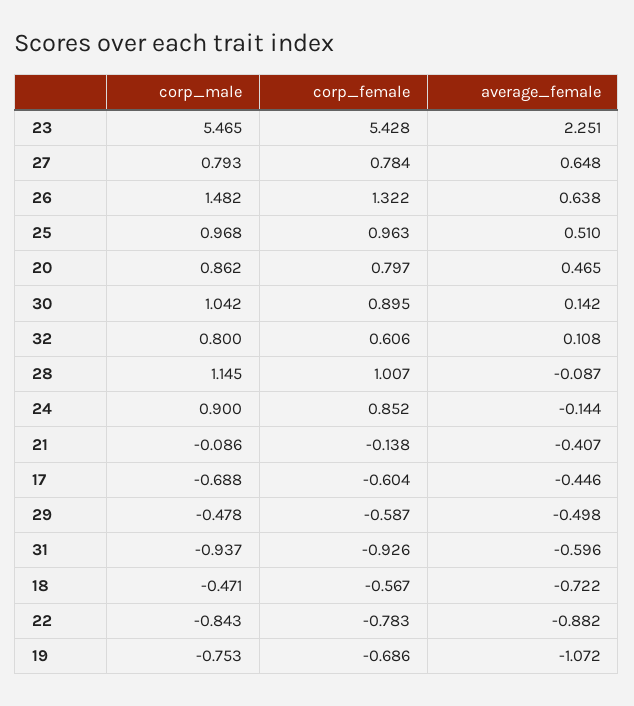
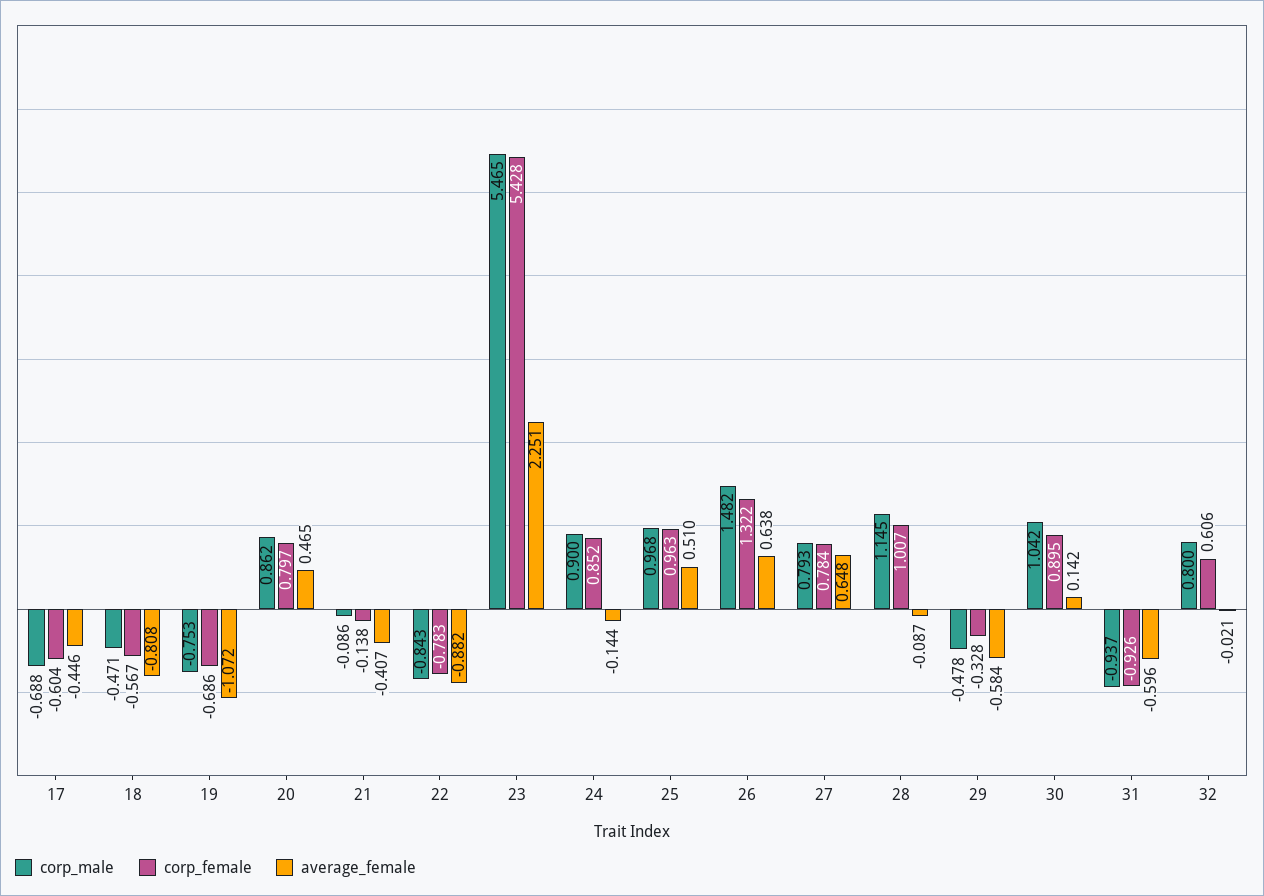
average_female, 32: 0.108 -> -0.021
corp_female, 29: -0.587 -> -0.328
average_female, 29: -0.498 -> -0.584
average_female, 18: -0.722 -> -0.808

